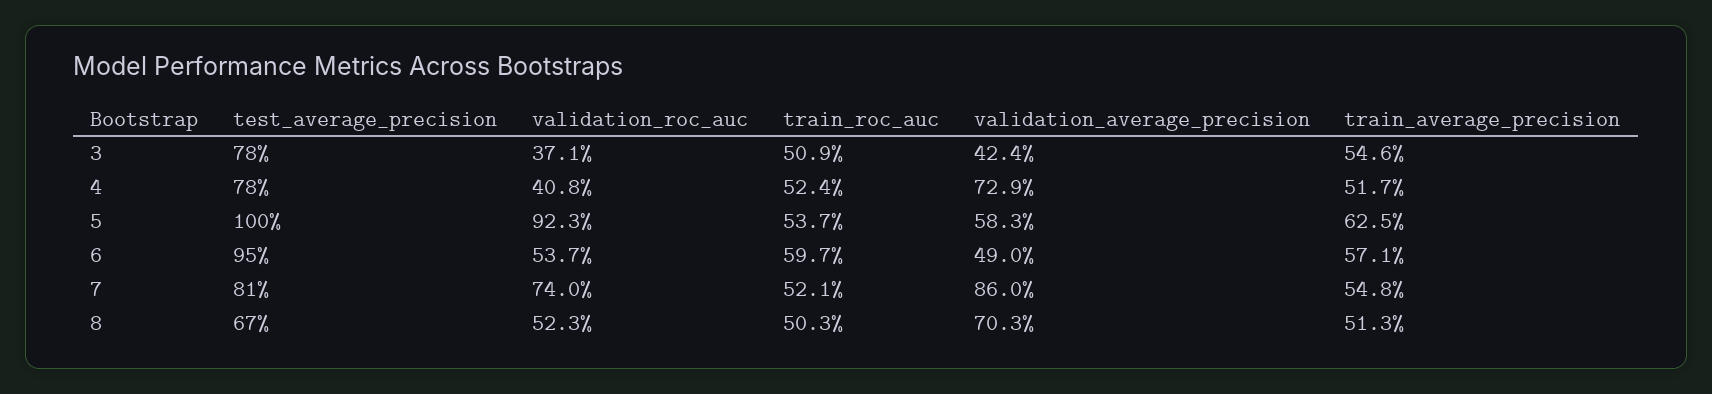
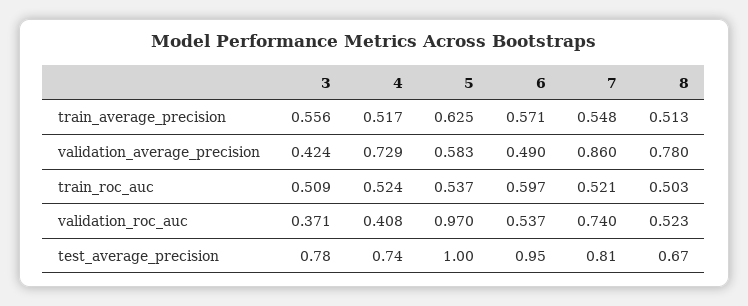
train_average_precision, 3: 0.546 -> 0.556
test_average_precision, 4: 0.78 -> 0.74
validation_roc_auc, 5: 0.923 -> 0.97
validation_average_precision, 8: 0.703 -> 0.78

